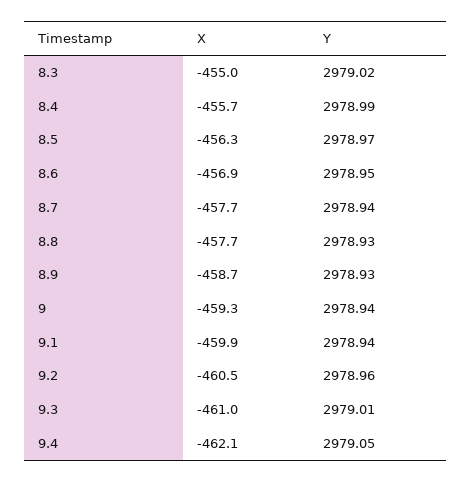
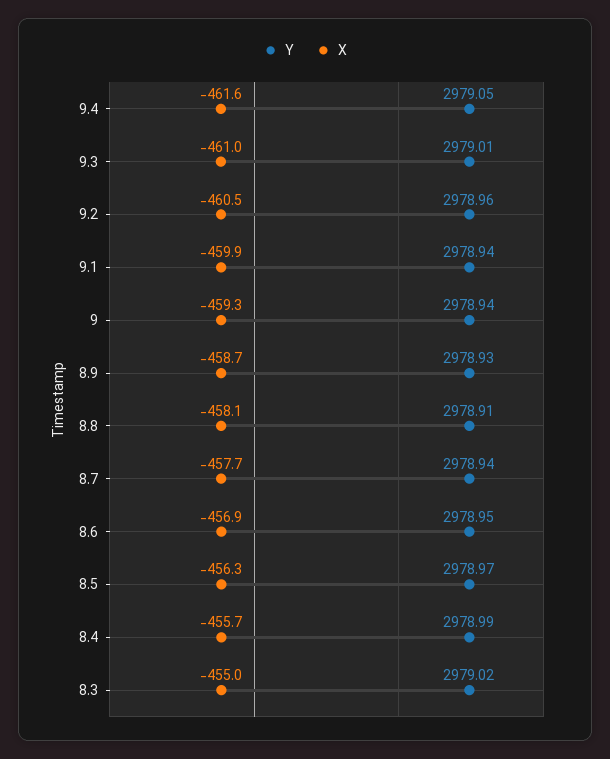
X, 8.8: -457.7 -> -458.1
Y, 8.8: 2978.93 -> 2978.91
X, 9.4: -462.1 -> -461.6

